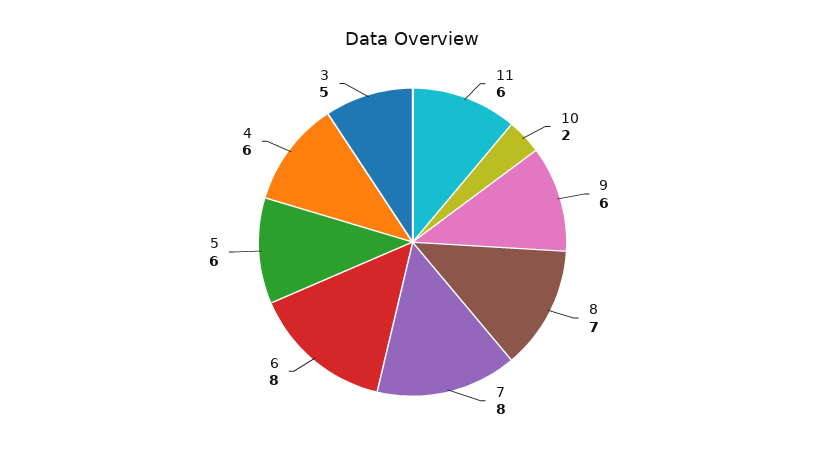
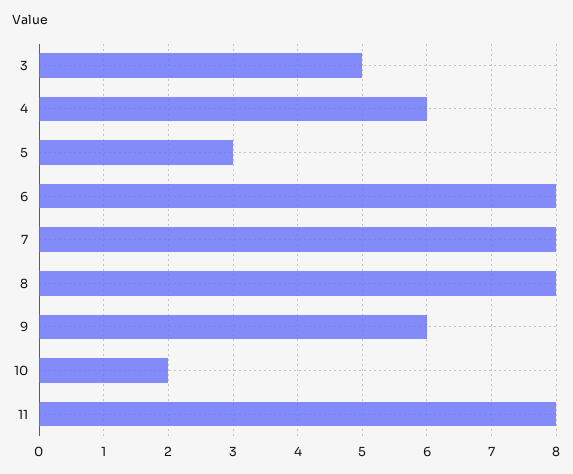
11: 6 -> 8
8: 7 -> 8
5: 6 -> 3

